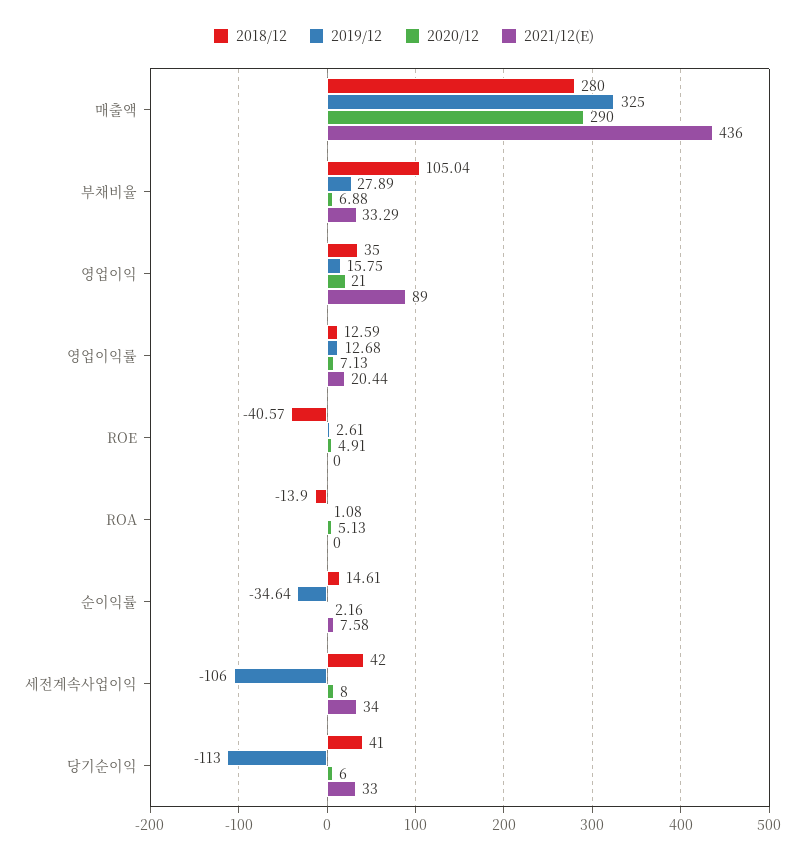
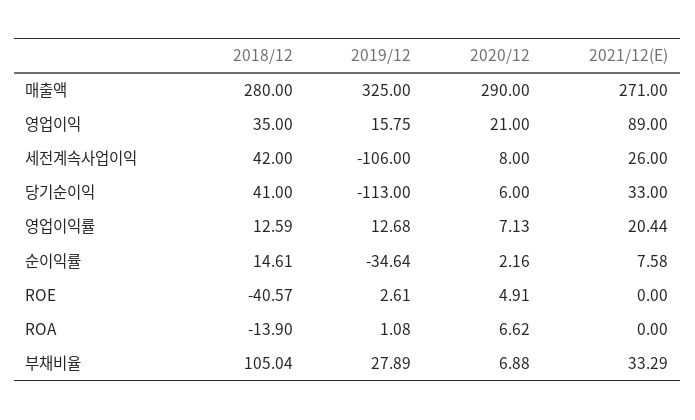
2021/12(E), 매출액: 436 -> 271
2020/12, ROA: 5.13 -> 6.62
2021/12(E), 세전계속사업이익: 34 -> 26

